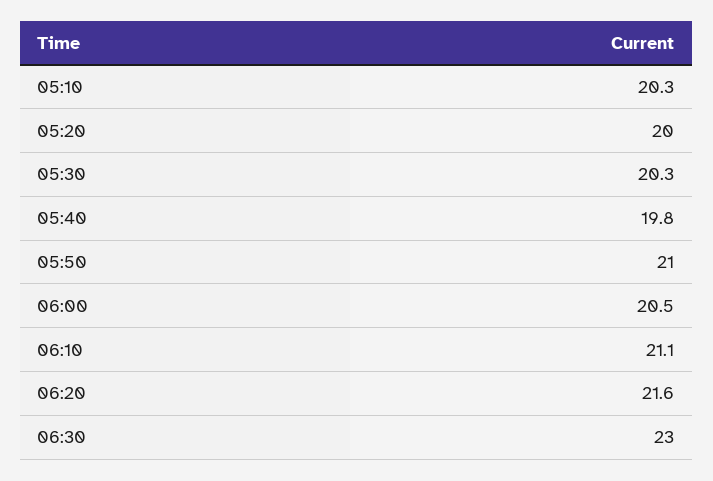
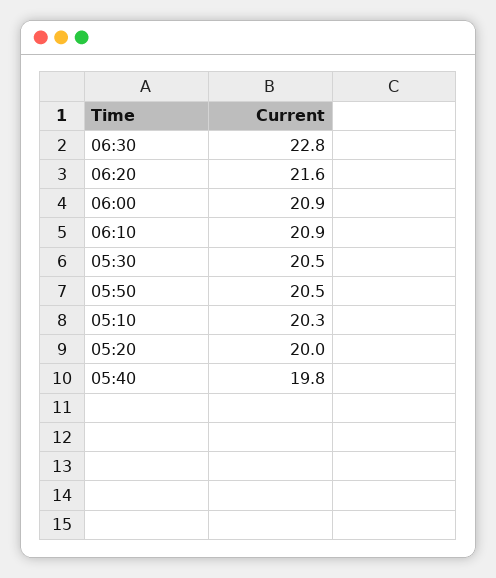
05:30: 20.3 -> 20.5
05:50: 21 -> 20.5
06:00: 20.5 -> 20.9
06:10: 21.1 -> 20.9
06:30: 23 -> 22.8

